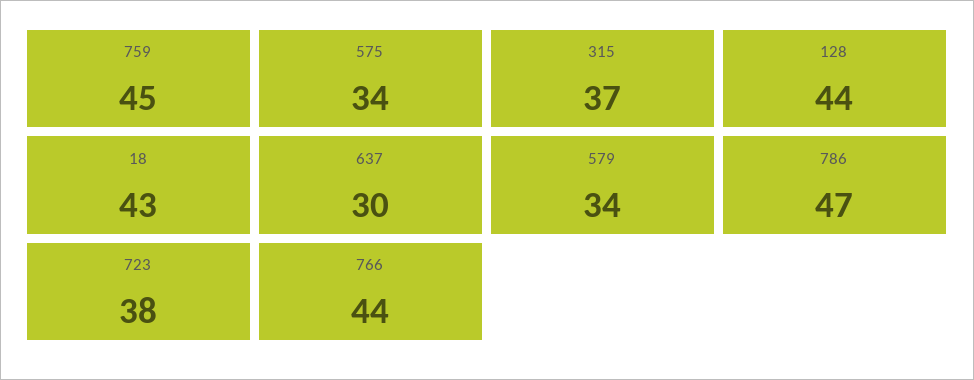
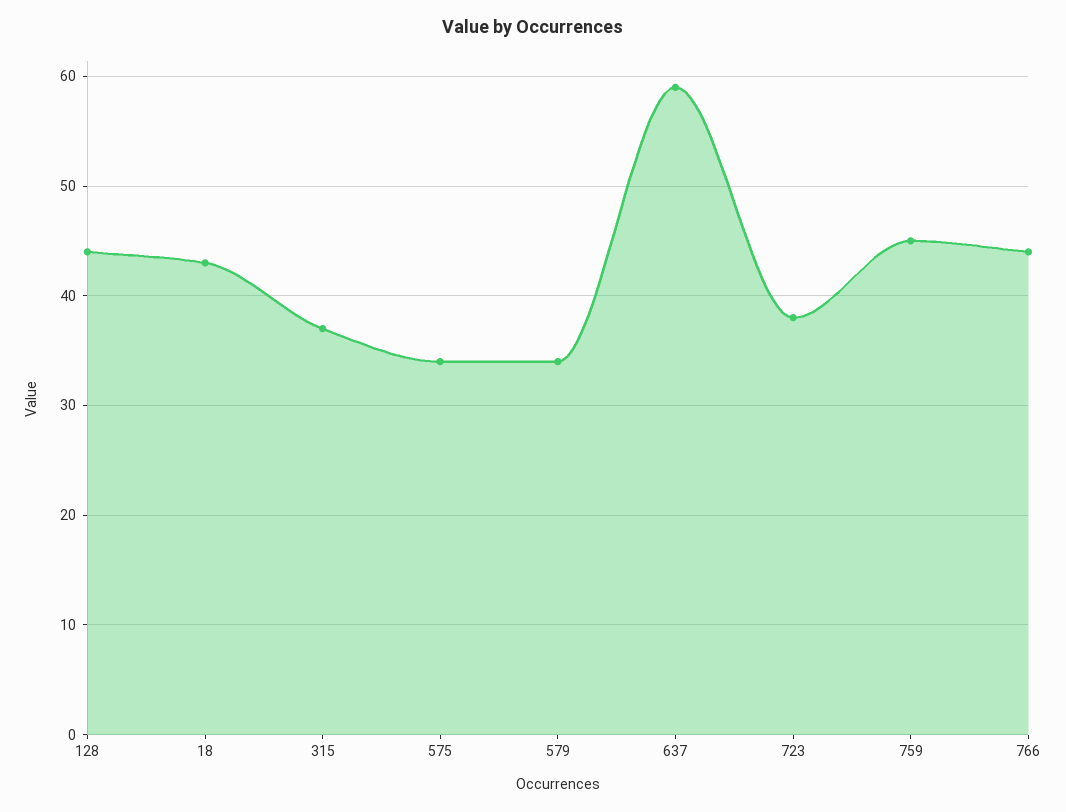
637: 30 -> 59
786: 47 -> none

